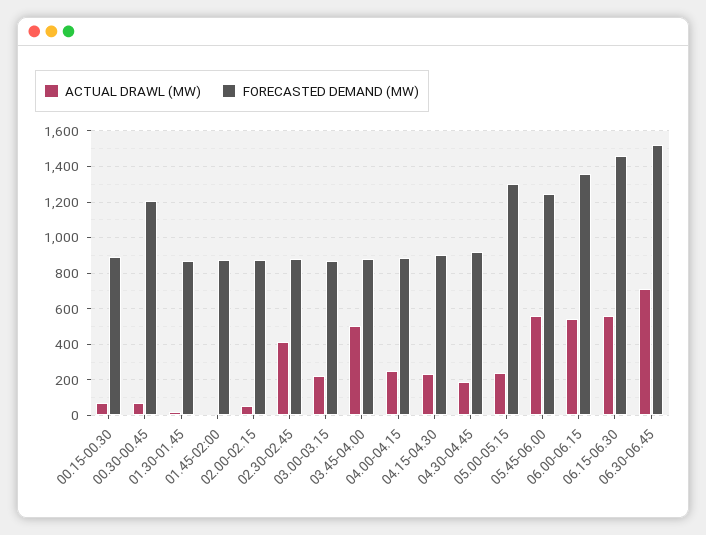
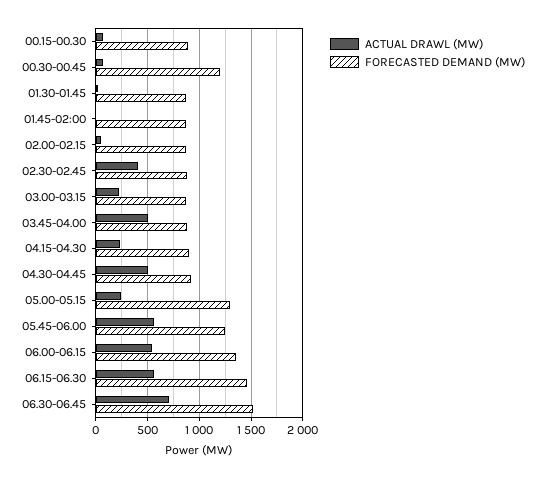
ACTUAL DRAWL (MW), 04.00-04.15: 250 -> none
FORECASTED DEMAND (MW), 04.00-04.15: 900 -> none
ACTUAL DRAWL (MW), 04.30-04.45: 200 -> 500

